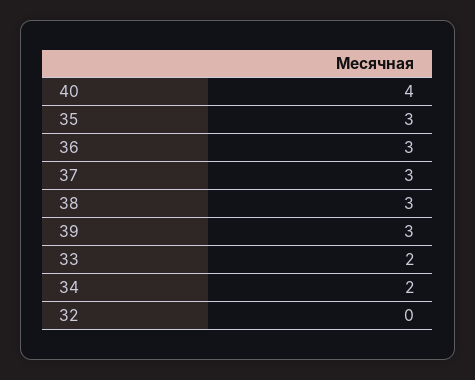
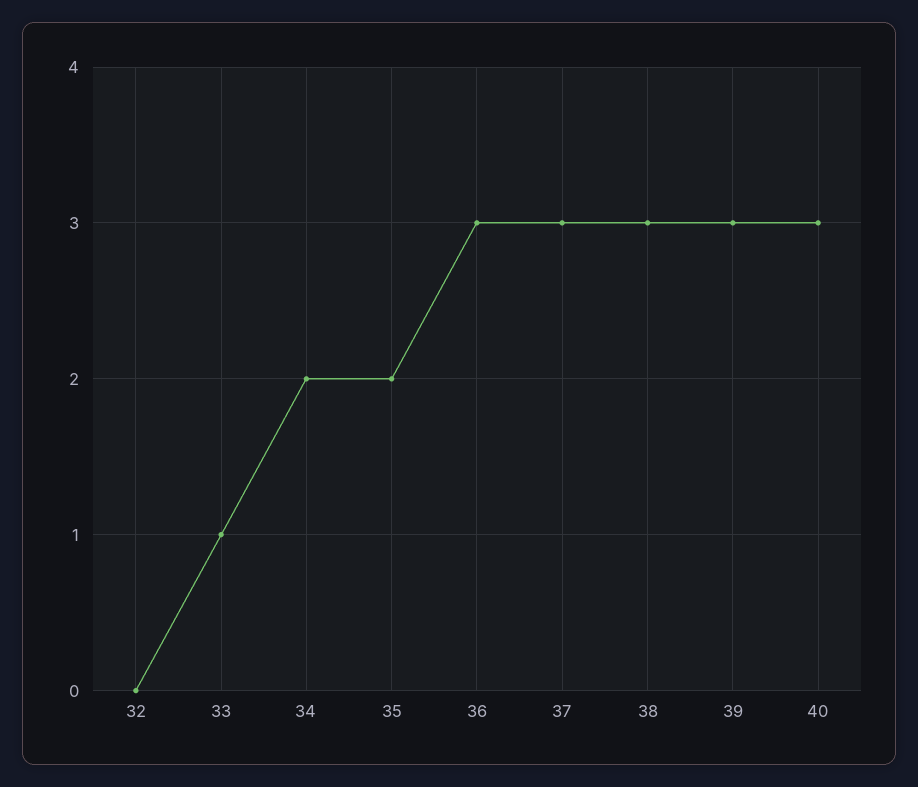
40: 4 -> 3
35: 3 -> 2
33: 2 -> 1

